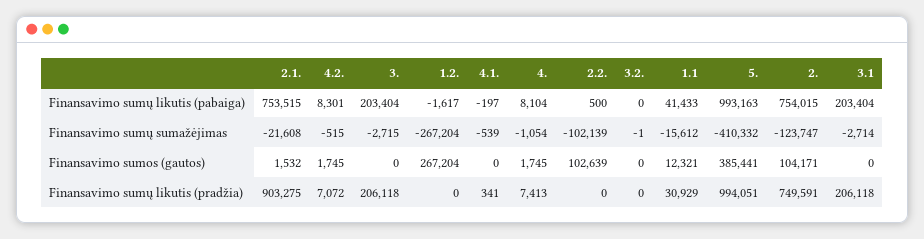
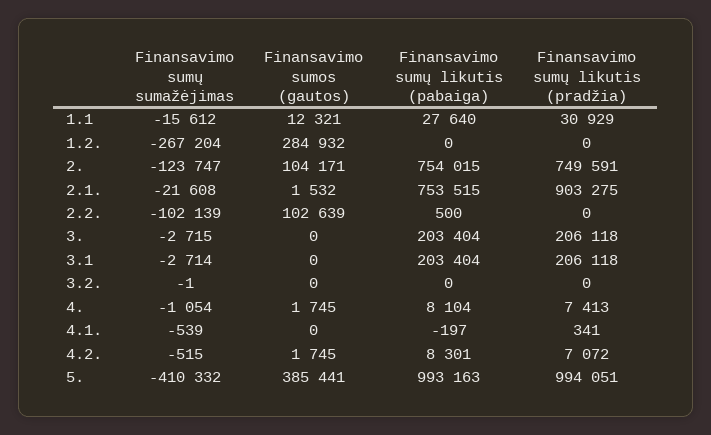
1.2., Finansavimo sumų likutis (pabaiga): -1617 -> 0
1.1, Finansavimo sumų likutis (pabaiga): 41433 -> 27640
1.2., Finansavimo sumos (gautos): 267204 -> 284932

